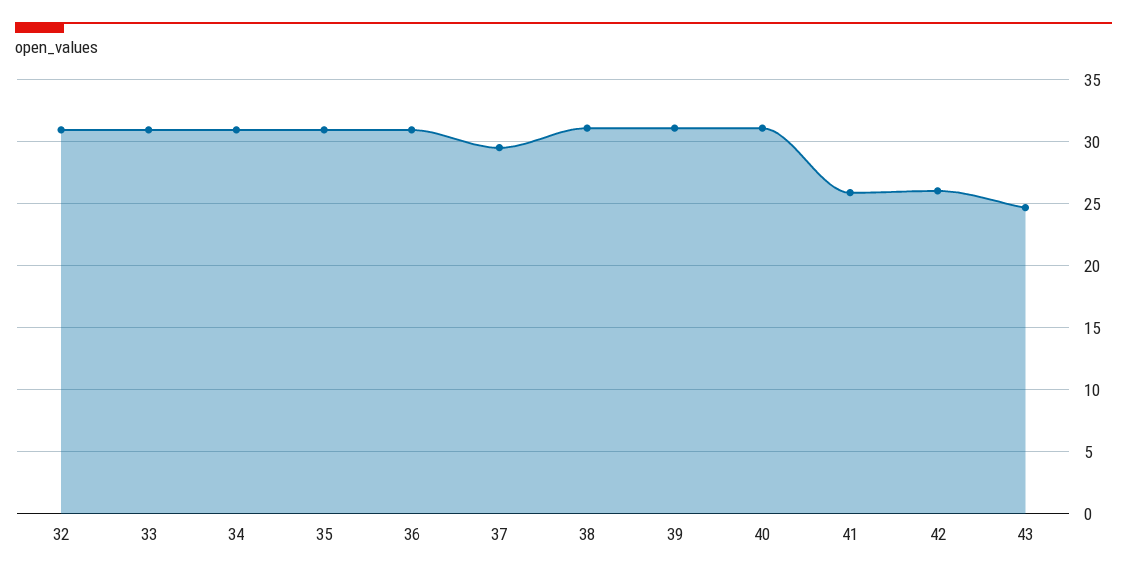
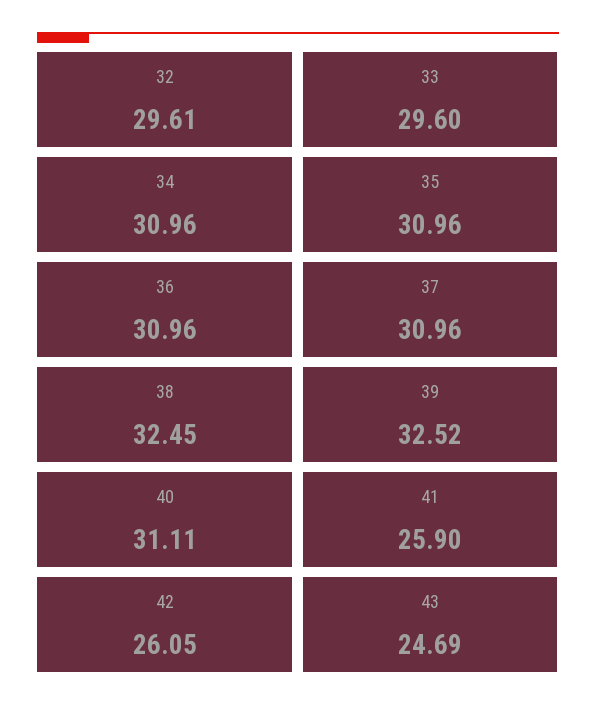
32: 31 -> 29.61
33: 31 -> 29.6
37: 29.5 -> 30.96
38: 31 -> 32.45
39: 31 -> 32.52

